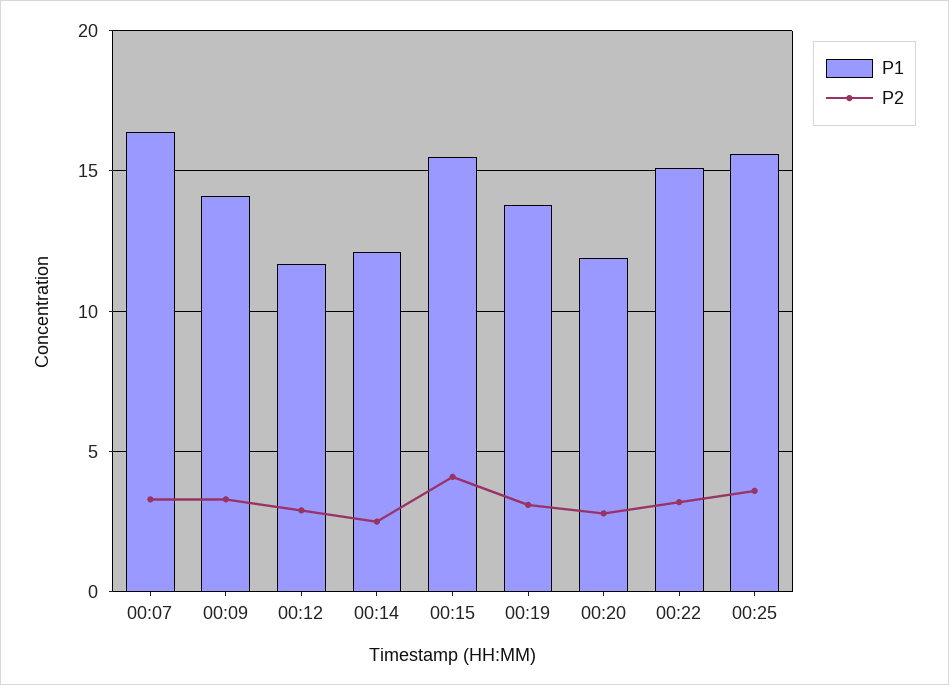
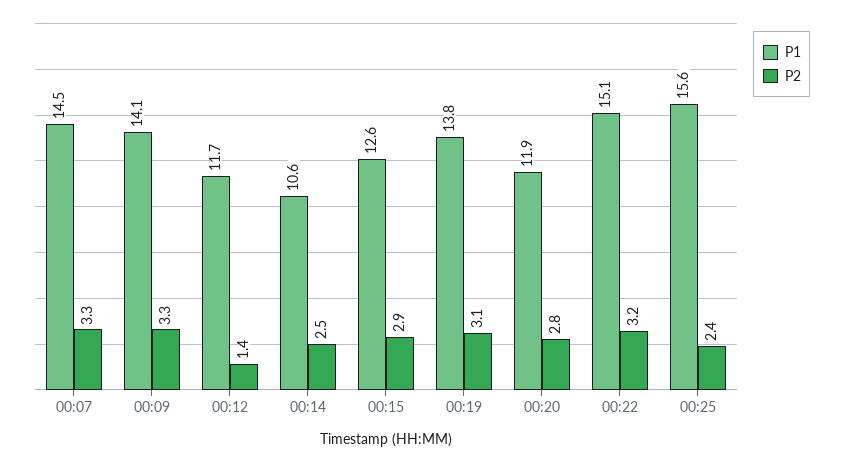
P1, 00:07: 16.5 -> 14.5
P2, 00:12: 3 -> 1.4
P1, 00:14: 12 -> 10.6
P1, 00:15: 15.5 -> 12.6
P2, 00:15: 4 -> 2.9
P2, 00:25: 3.5 -> 2.4

